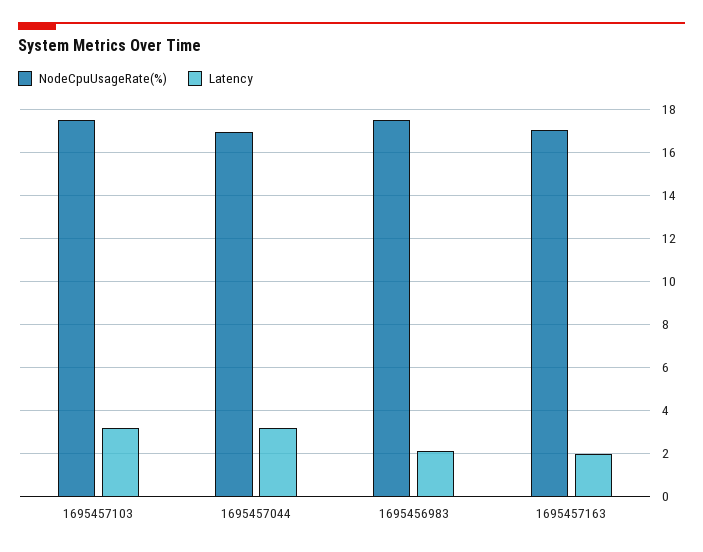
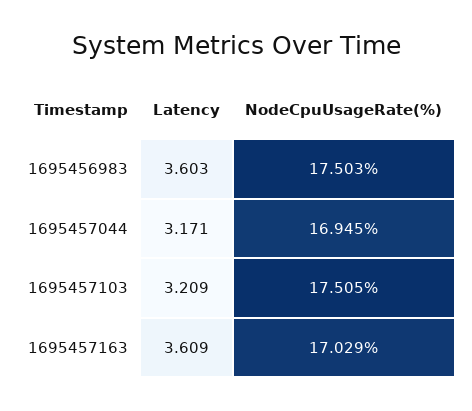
Latency, 1695456983: 2 -> 3.603
Latency, 1695457163: 2 -> 3.609

